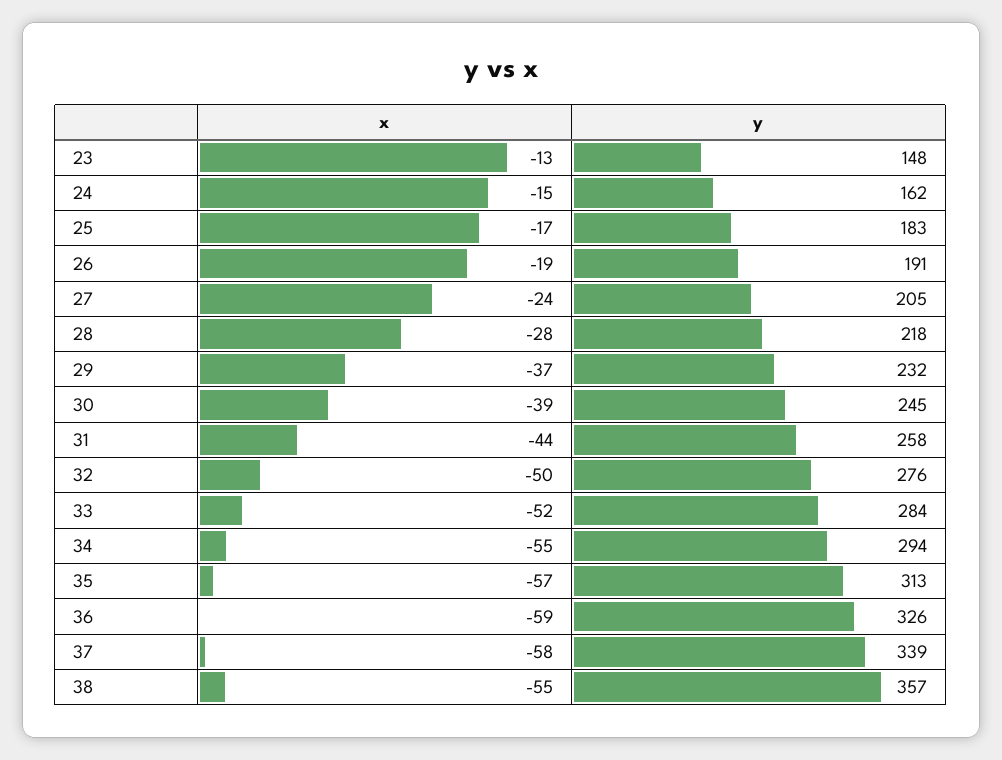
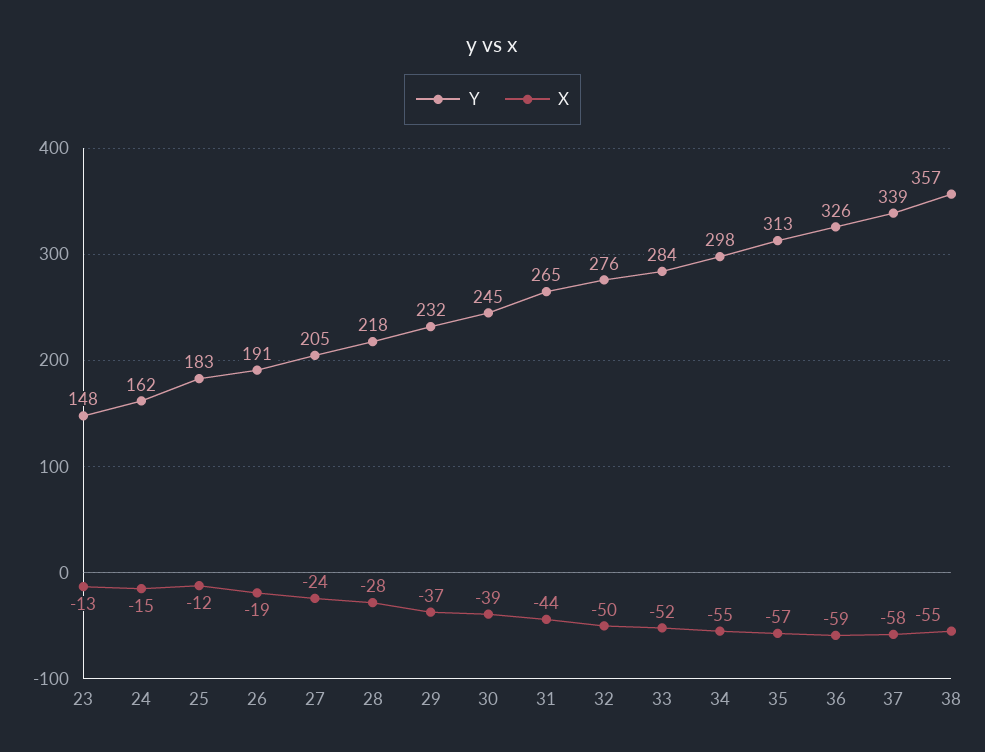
x, 25: -17 -> -12
y, 31: 258 -> 265
y, 34: 294 -> 298

